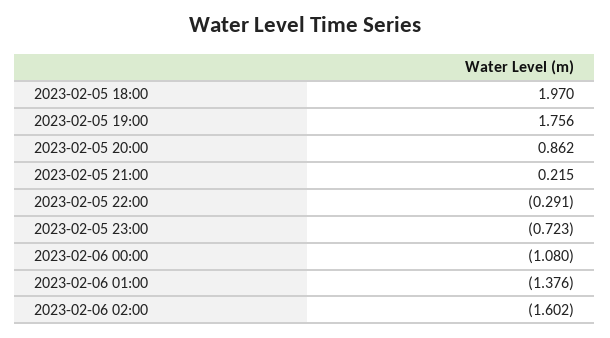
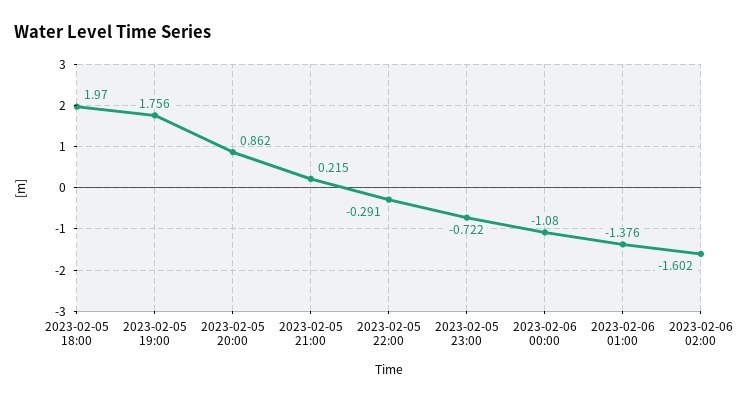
2023-02-05 23:00: -0.723 -> -0.722

